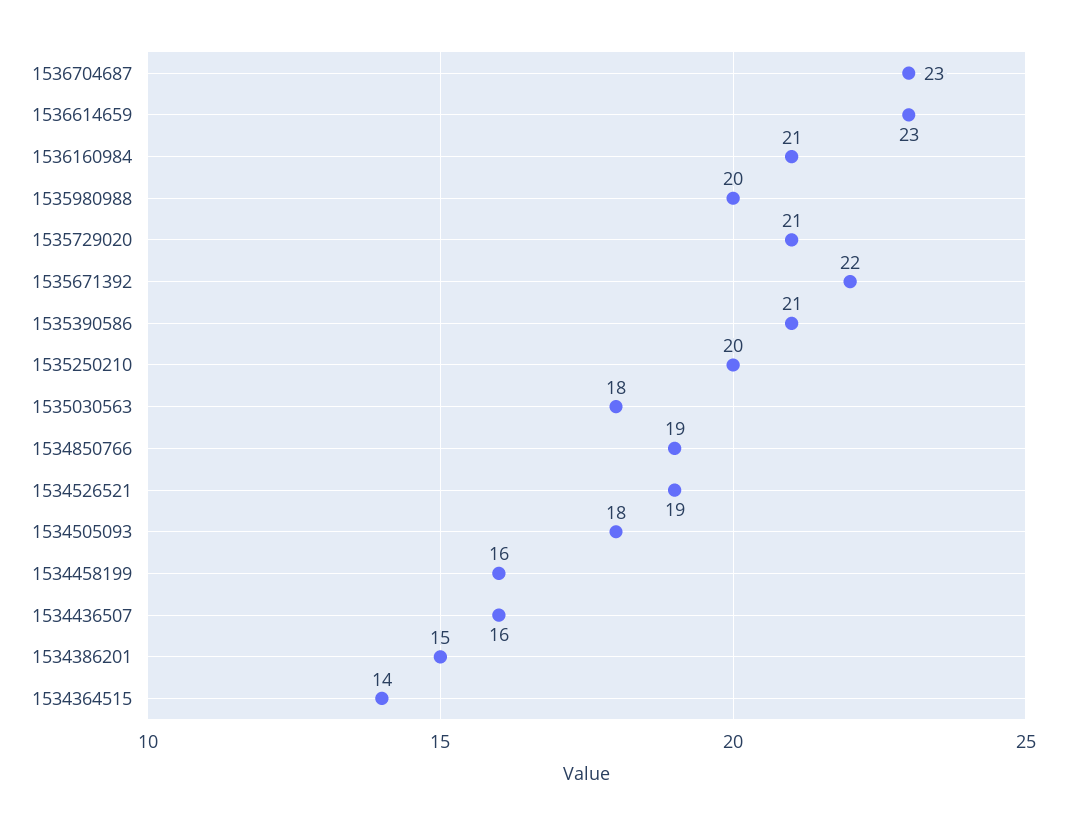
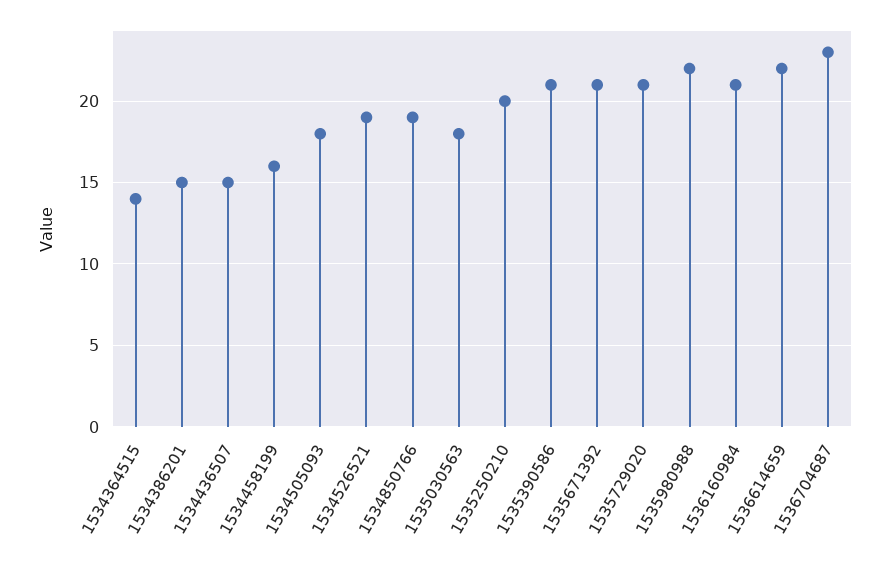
1536614659: 23 -> 22
1535980988: 20 -> 22
1535671392: 22 -> 21
1534436507: 16 -> 15

